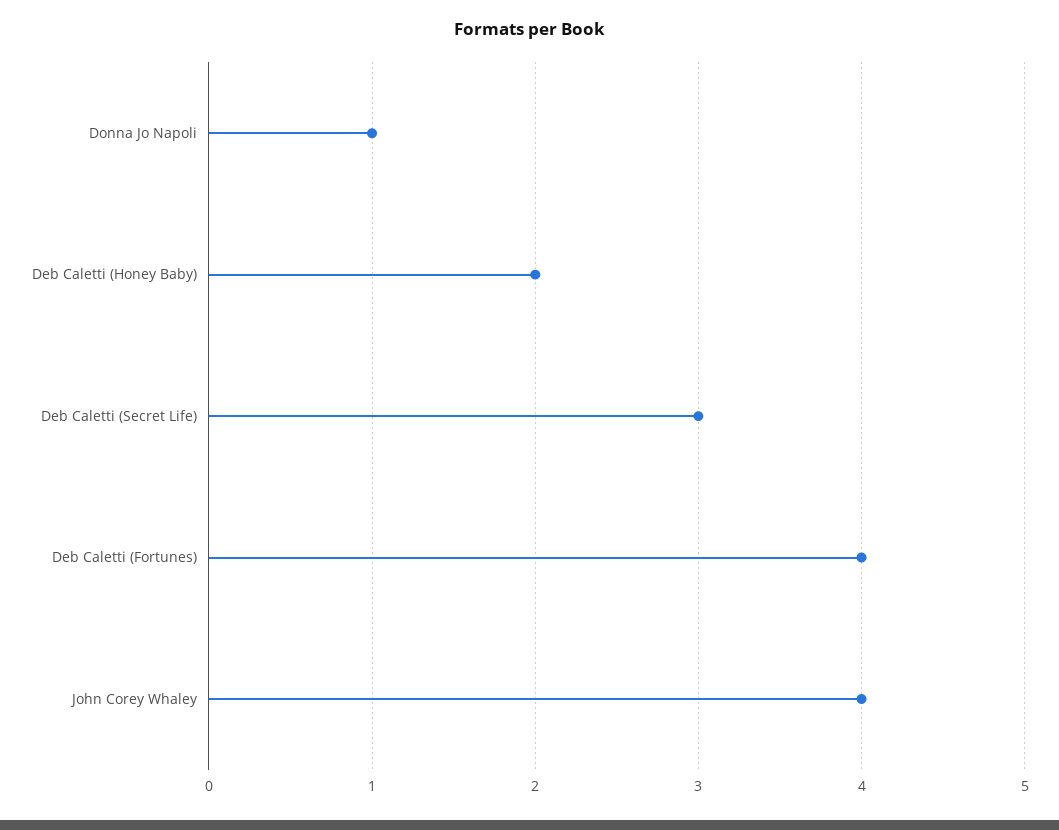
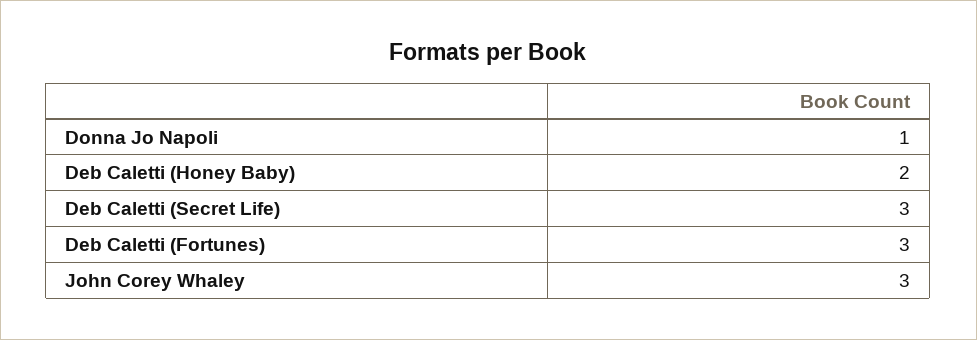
Deb Caletti (Fortunes): 4 -> 3
John Corey Whaley: 4 -> 3

